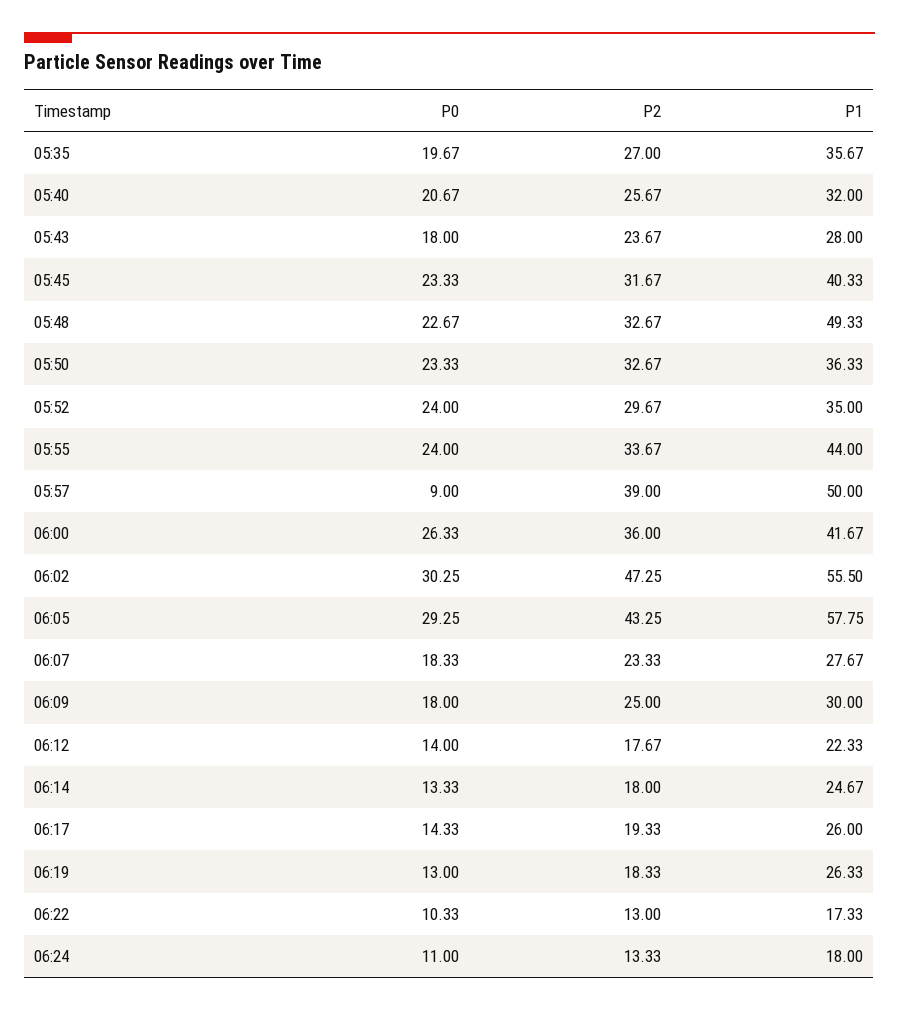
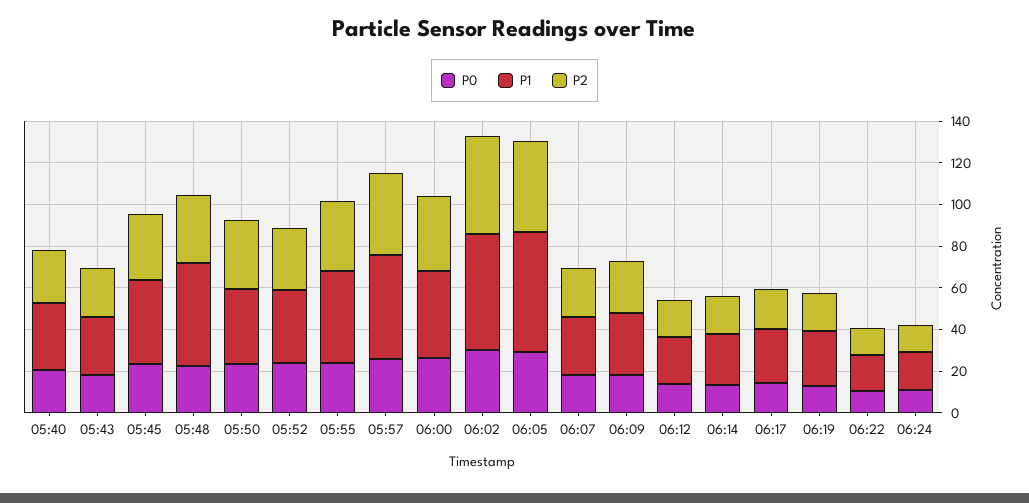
P0, 05:35: 19.67 -> none
P2, 05:35: 27 -> none
P1, 05:35: 35.67 -> none
P0, 05:57: 9 -> 25

